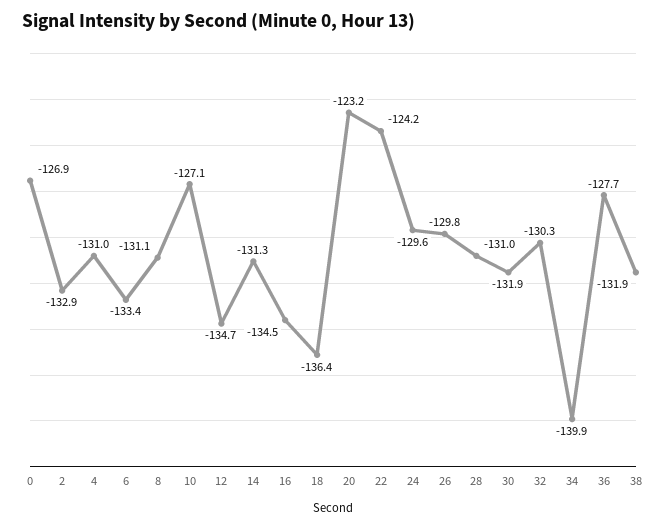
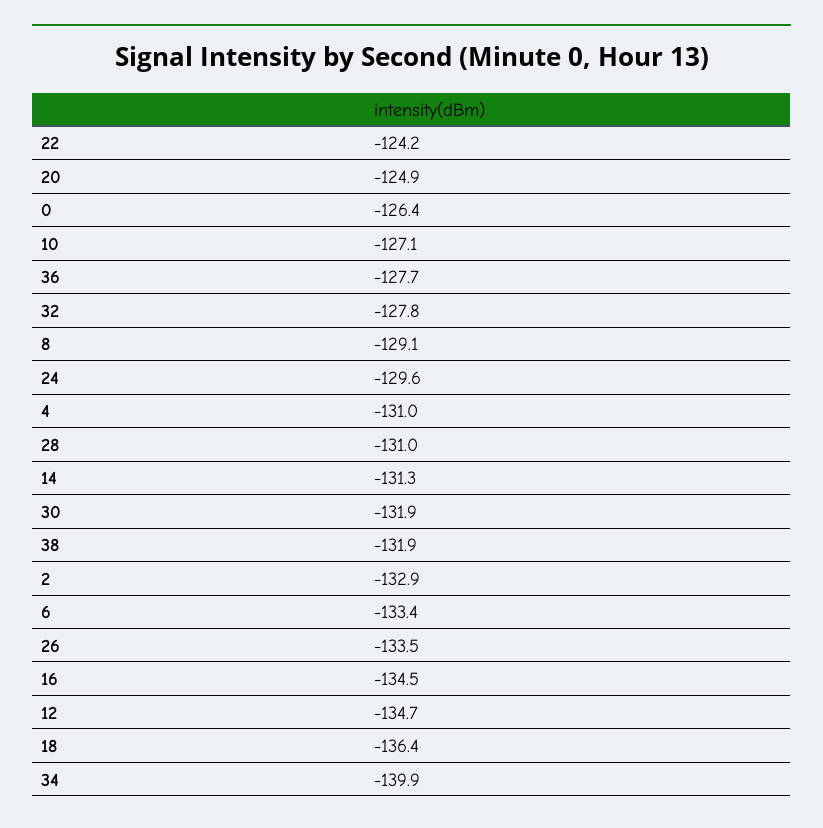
0: -126.9 -> -126.4
8: -131.1 -> -129.1
20: -123.2 -> -124.9
26: -129.8 -> -133.5
32: -130.3 -> -127.8

